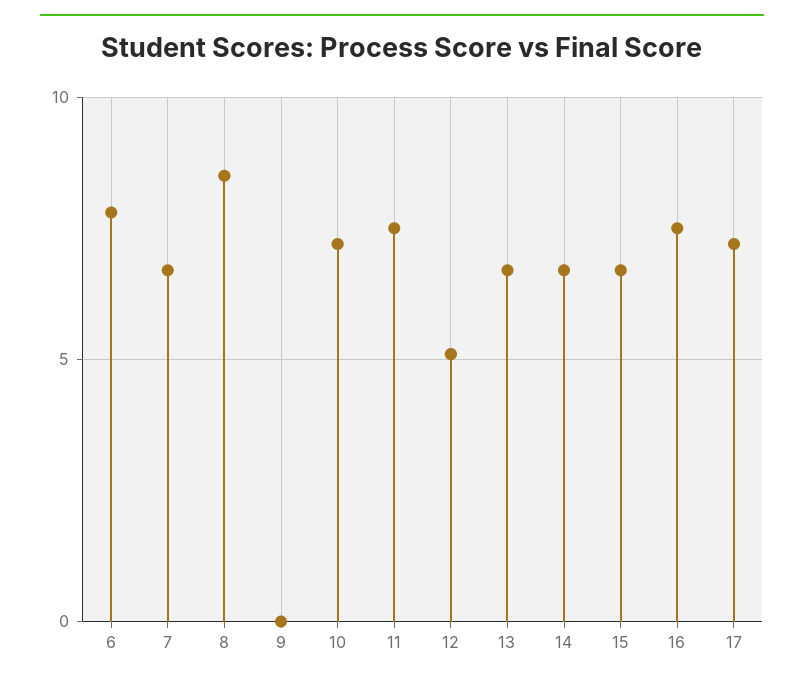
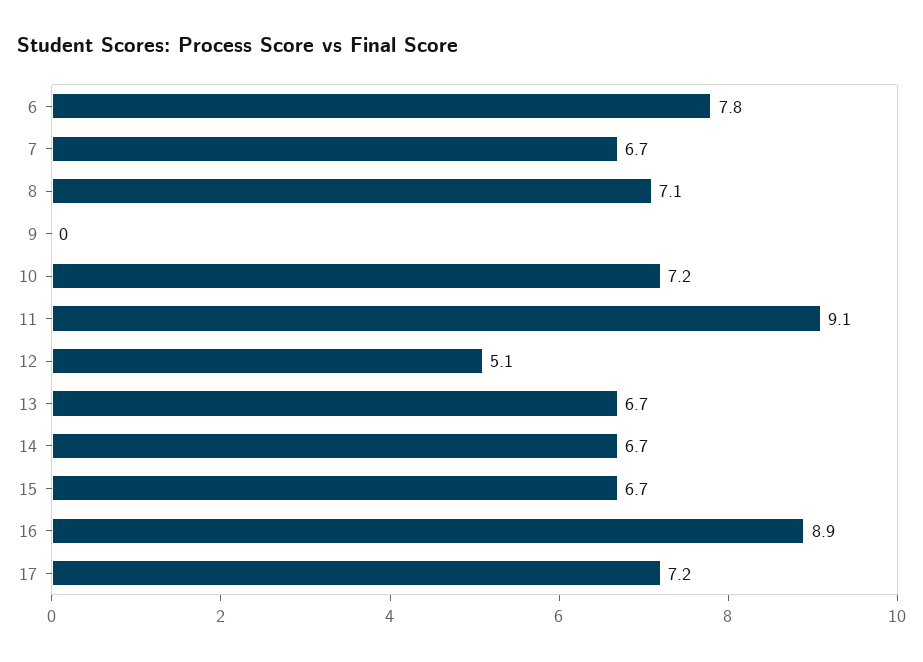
8: 8.5 -> 7.1
11: 7.5 -> 9.1
16: 7.5 -> 8.9

